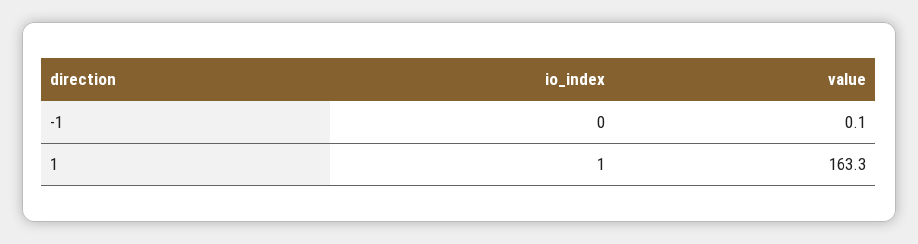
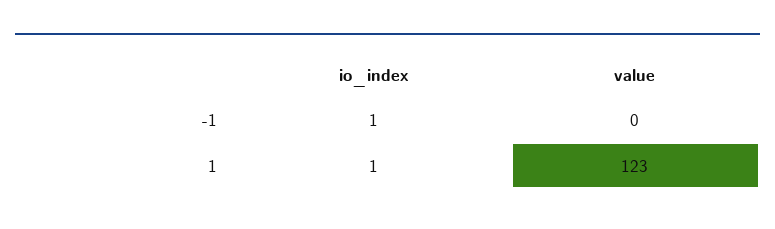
io_index, -1: 0 -> 1
value, 1: 163.3 -> 123

